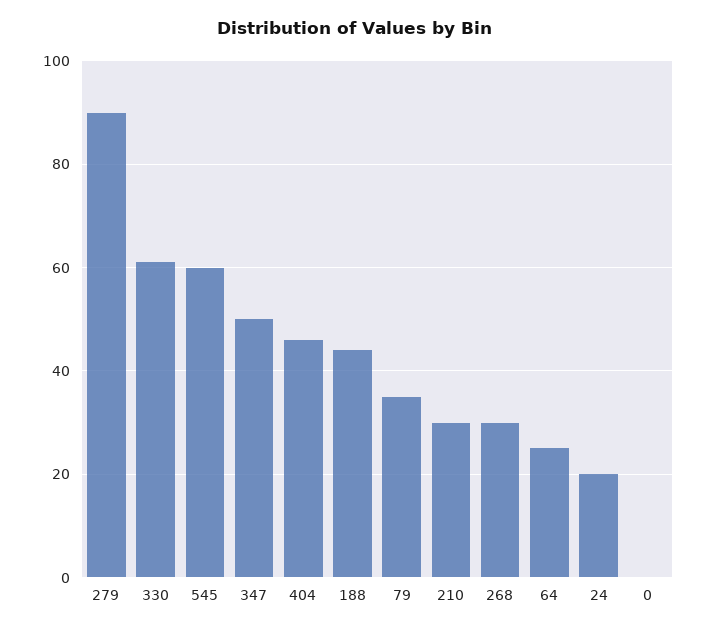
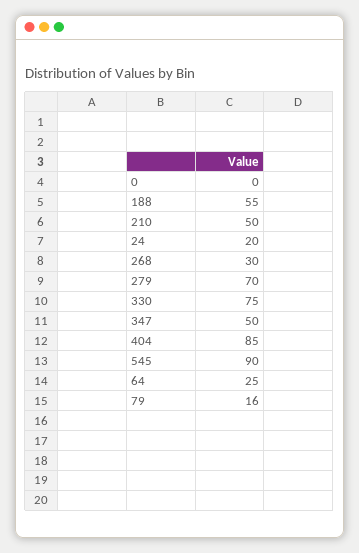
279: 90 -> 70
330: 60 -> 75
545: 60 -> 90
404: 45 -> 85
188: 45 -> 55
79: 35 -> 16
210: 30 -> 50

